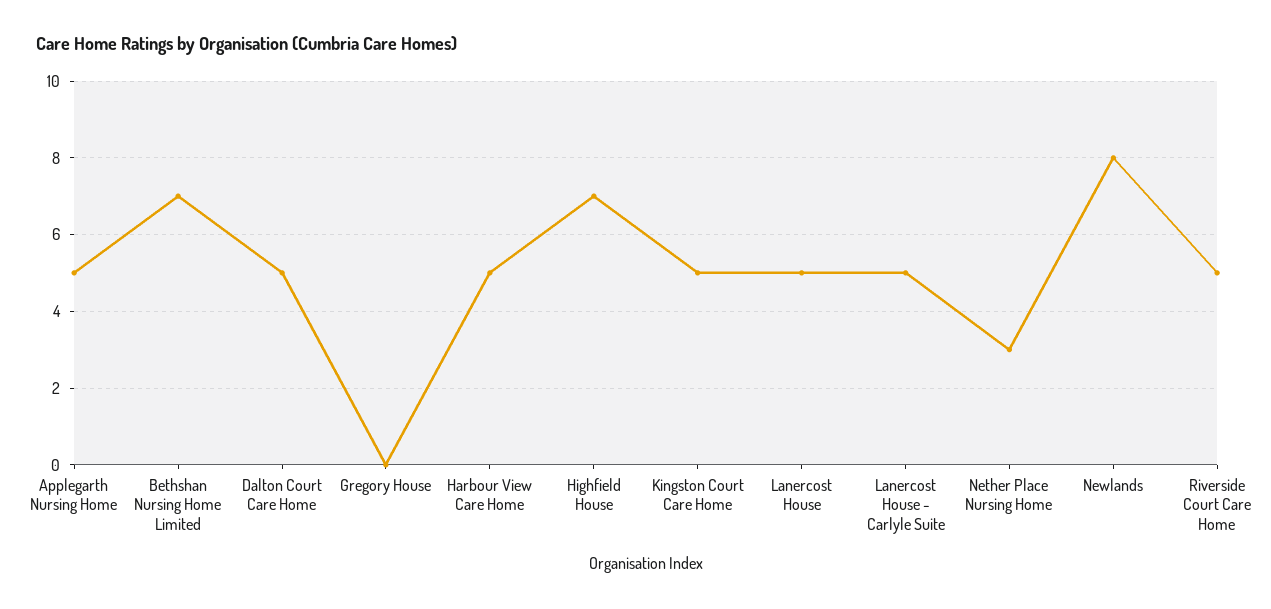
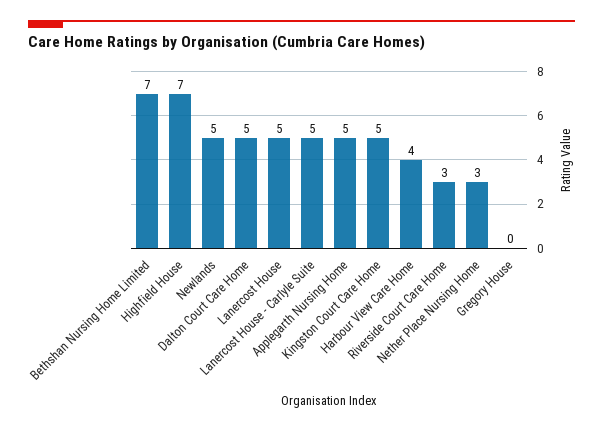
Harbour View Care Home: 5 -> 4
Newlands: 8 -> 5
Riverside Court Care Home: 5 -> 3

